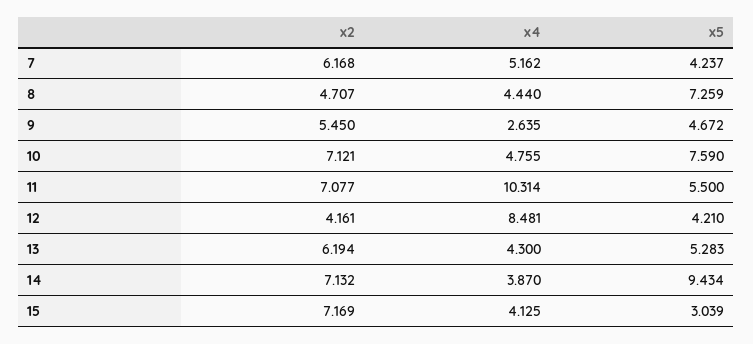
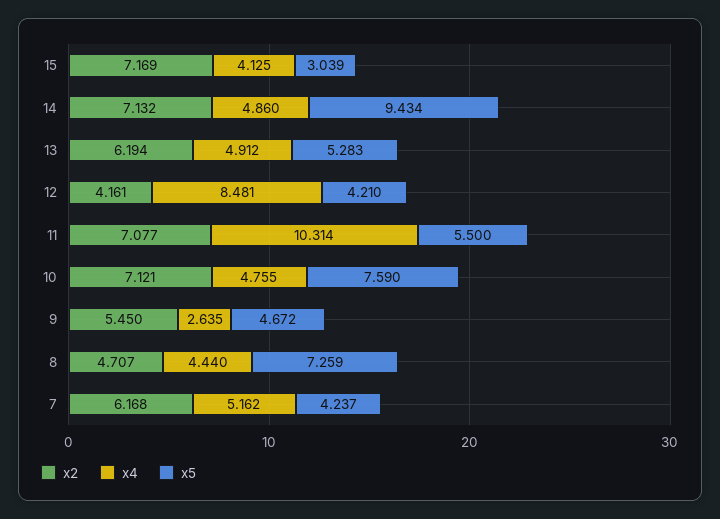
x4, 13: 4.3 -> 4.912
x4, 14: 3.87 -> 4.86

